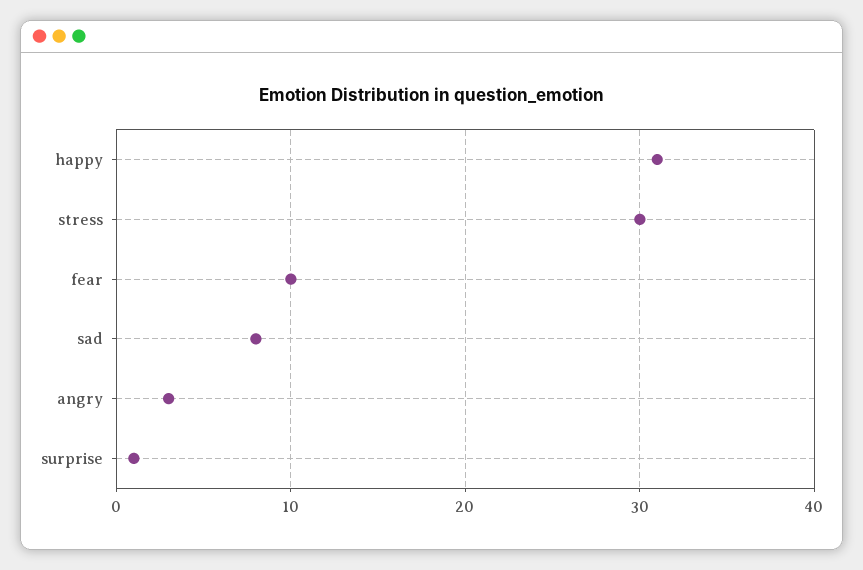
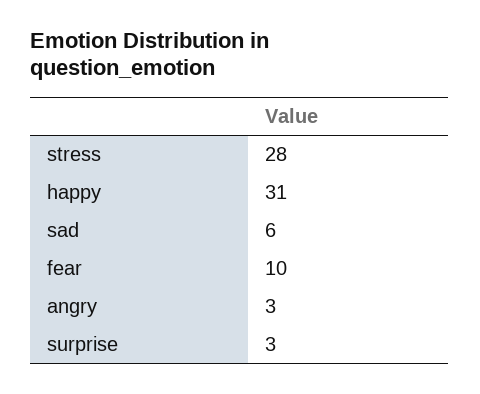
stress: 30 -> 28
sad: 8 -> 6
surprise: 1 -> 3

